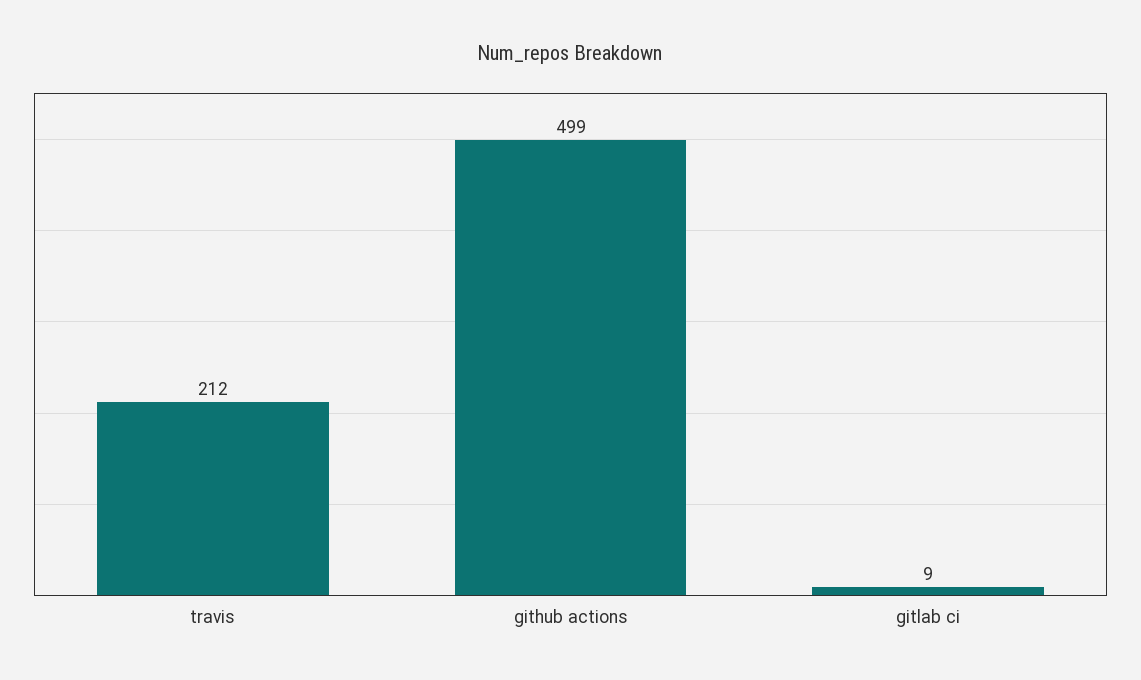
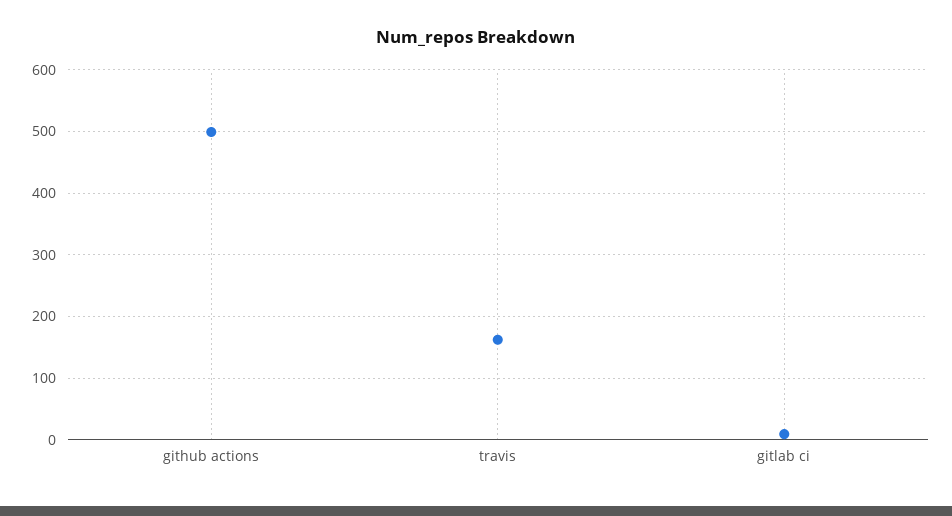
travis: 212 -> 160

